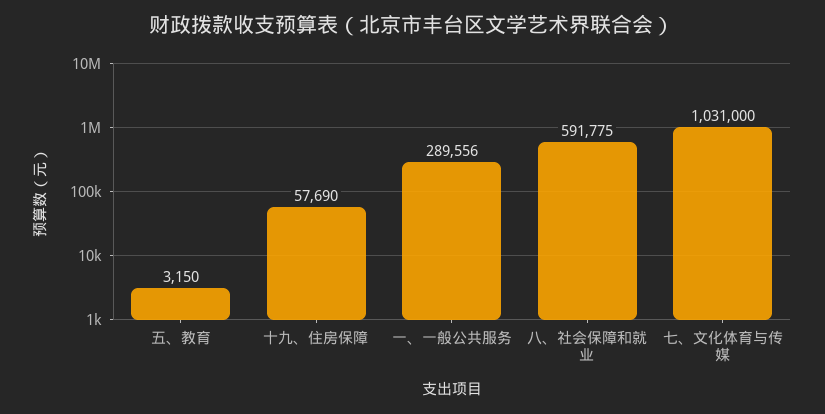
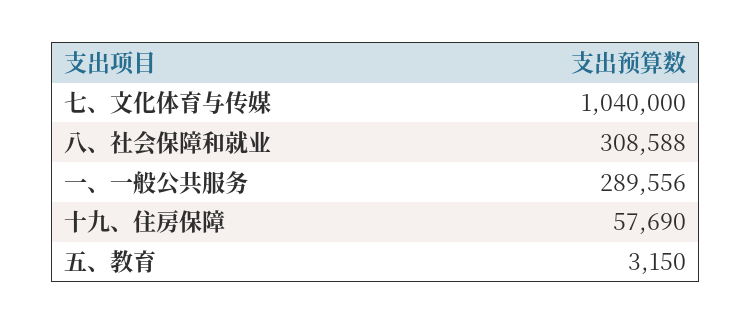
八、社会保障和就业: 591775 -> 308588
七、文化体育与传媒: 1031000 -> 1040000

